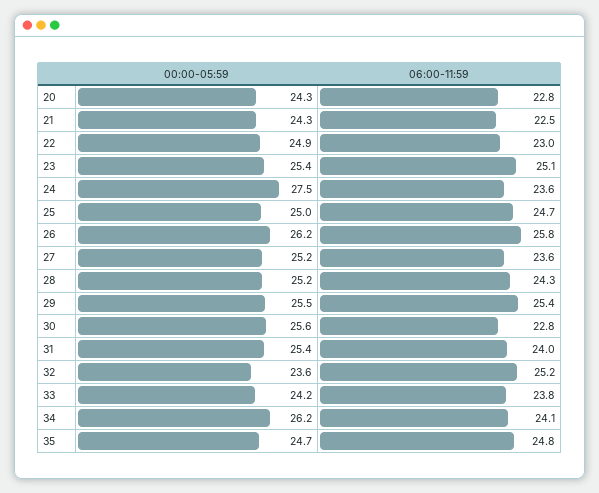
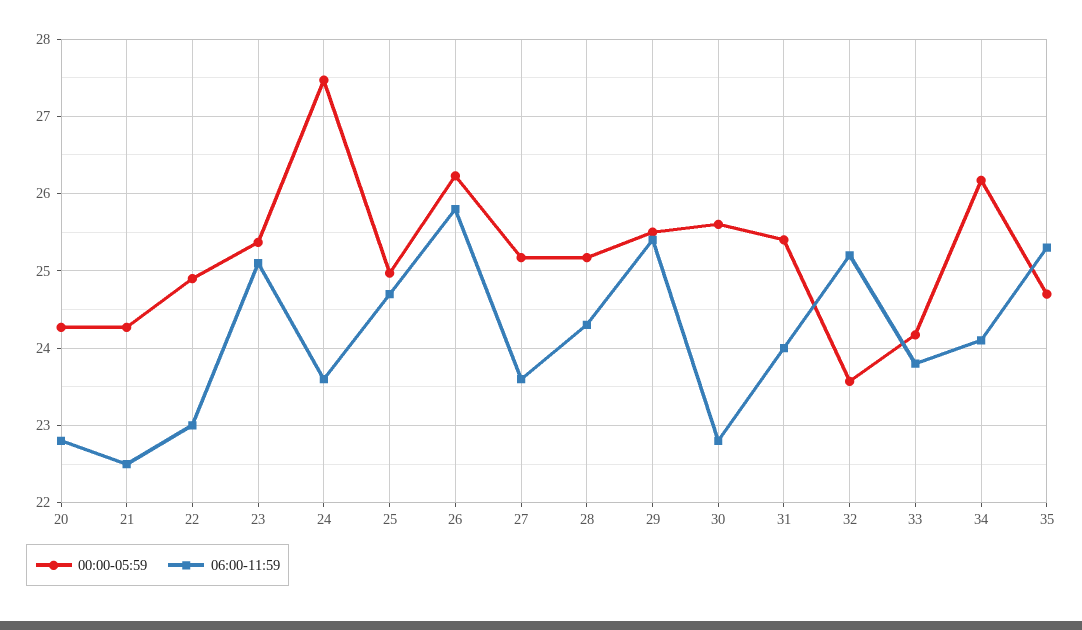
06:00-11:59, 35: 24.8 -> 25.3

